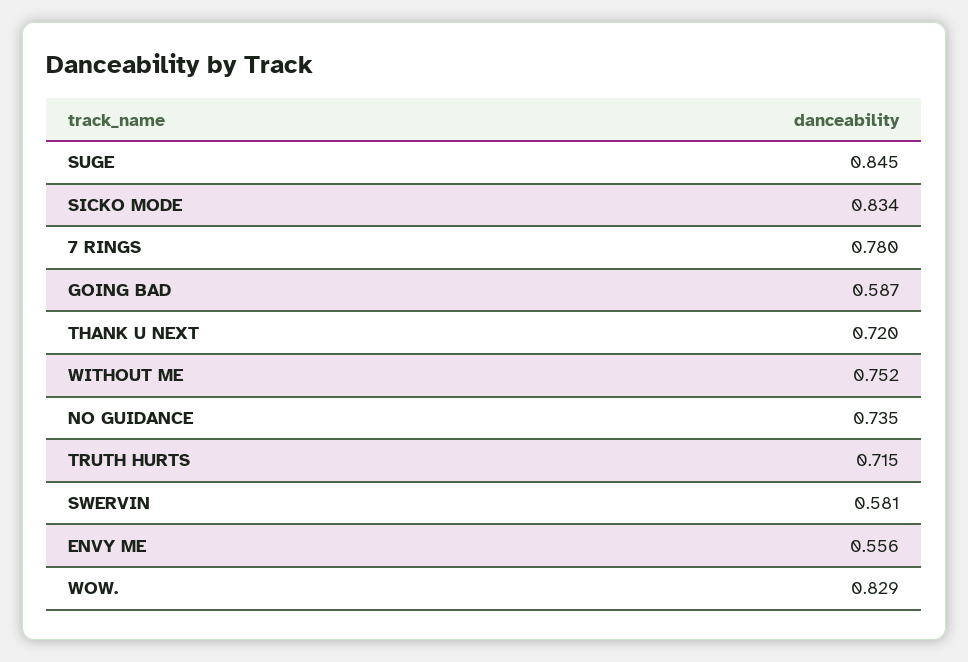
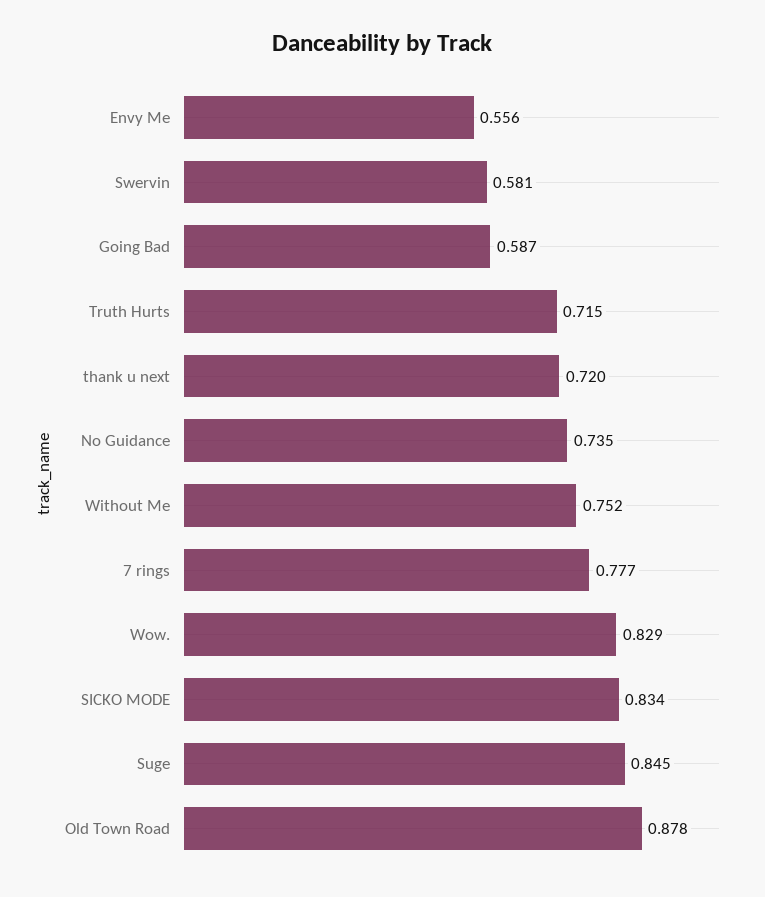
7 RINGS: 0.78 -> 0.777
Old Town Road: none -> 0.878

